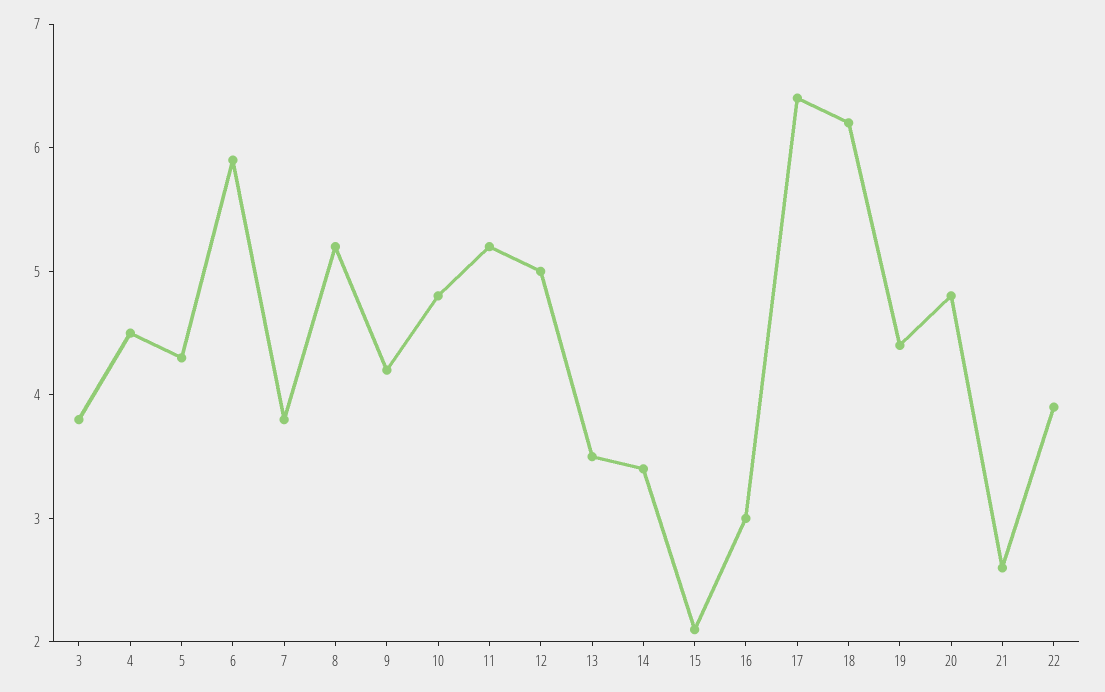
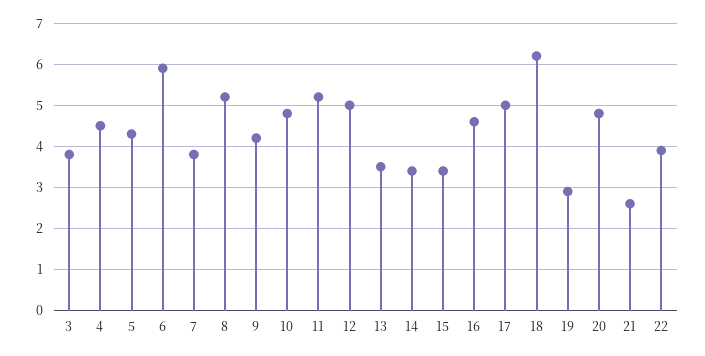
15: 2.1 -> 3.5
16: 3 -> 4.5
17: 6.4 -> 5
19: 4.4 -> 3

